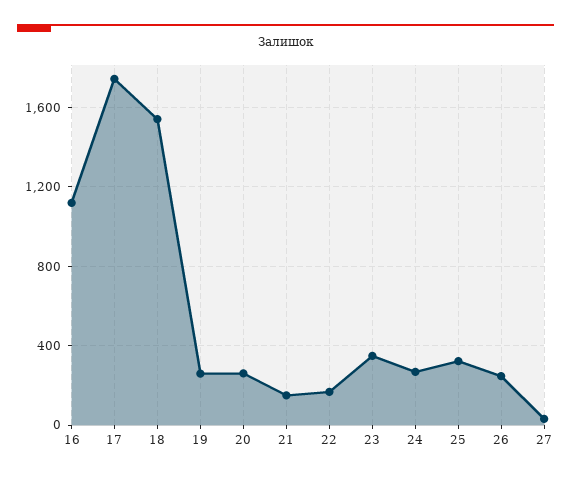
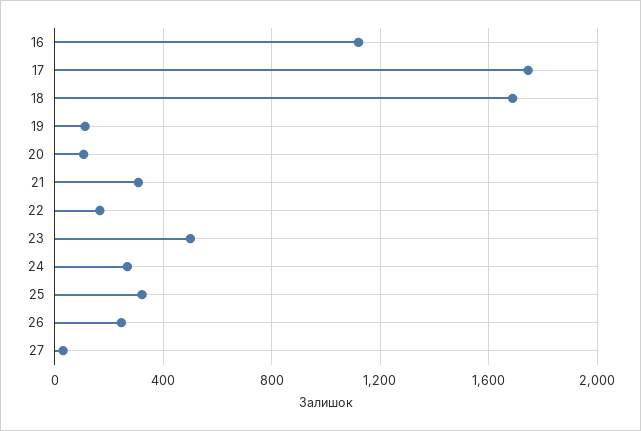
18: 1550 -> 1700
19: 250 -> 100
20: 250 -> 100
21: 150 -> 300
23: 350 -> 500

